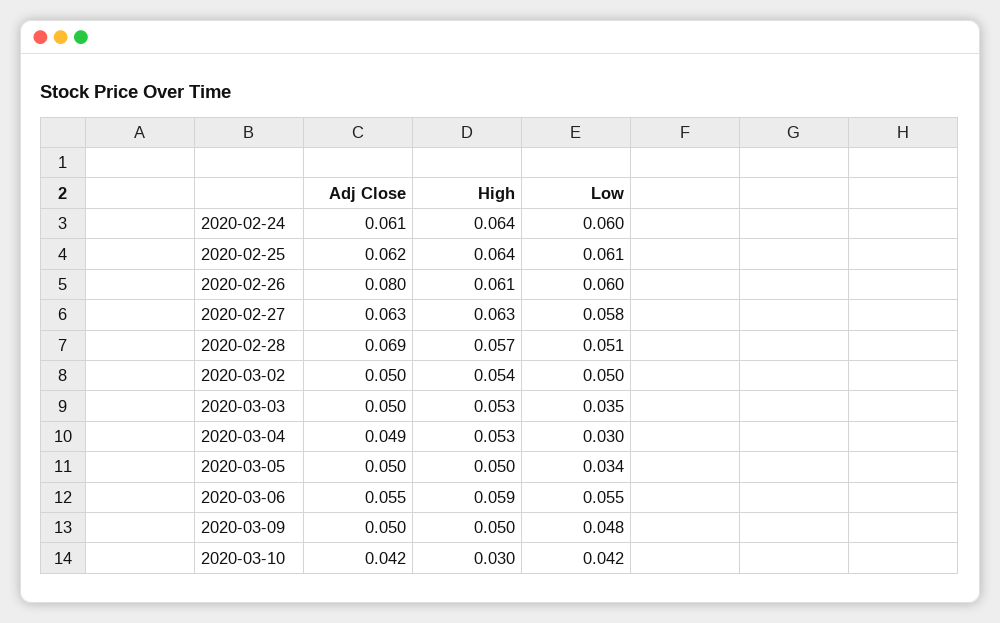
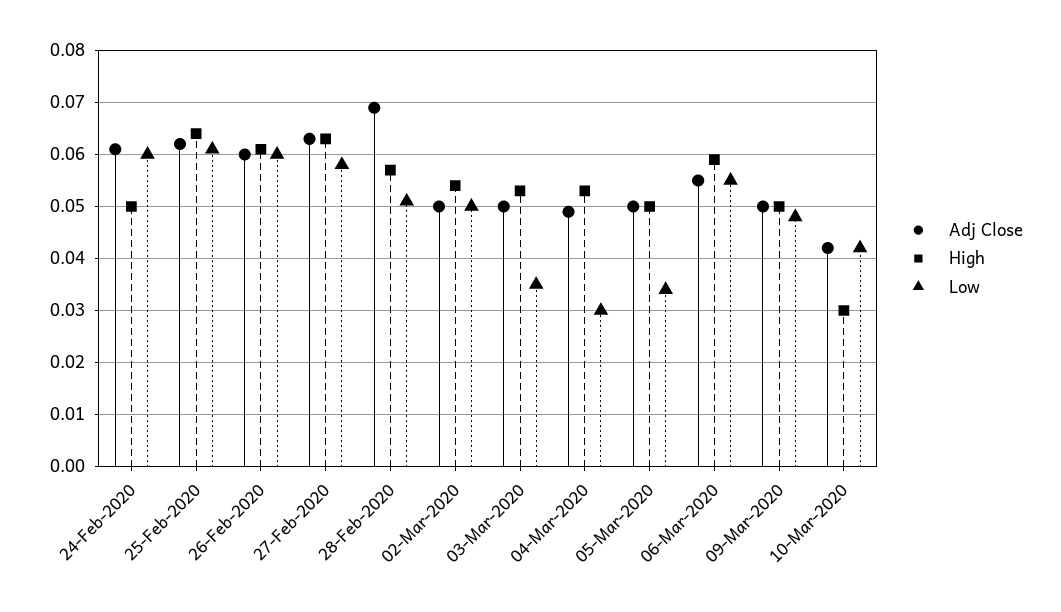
High, 2020-02-24: 0.064 -> 0.05
Adj Close, 2020-02-26: 0.08 -> 0.06

